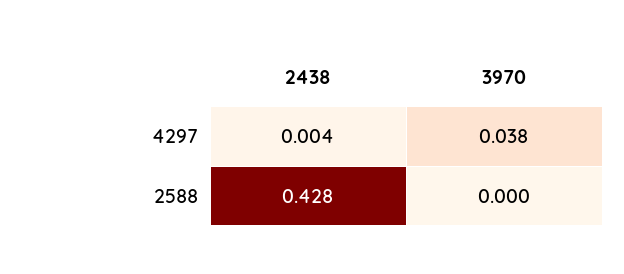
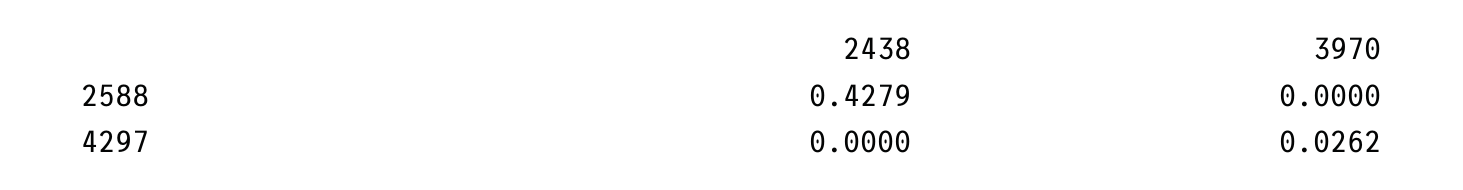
2438, 4297: 0.004 -> 0
3970, 4297: 0.038 -> 0.0262

